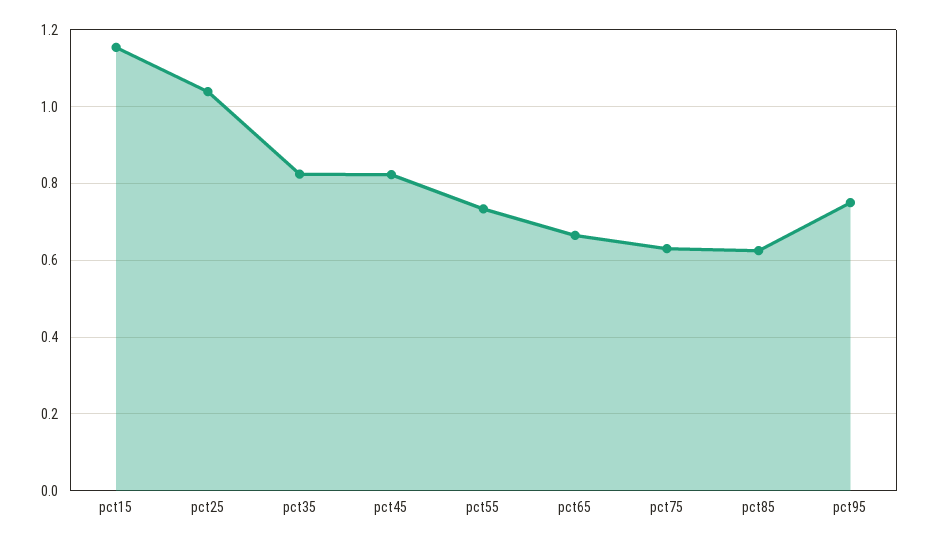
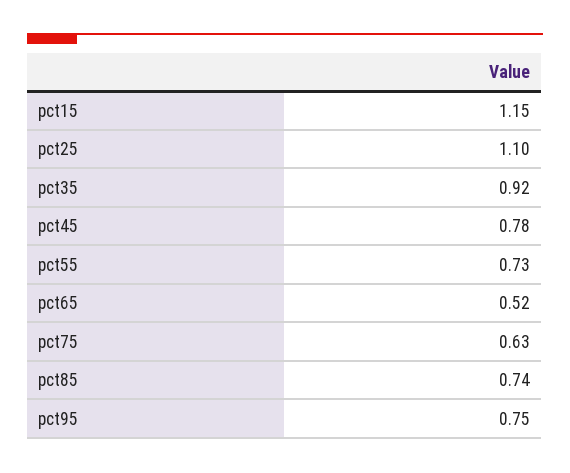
pct25: 1.04 -> 1.1
pct35: 0.82 -> 0.92
pct45: 0.82 -> 0.78
pct65: 0.66 -> 0.52
pct85: 0.62 -> 0.74

